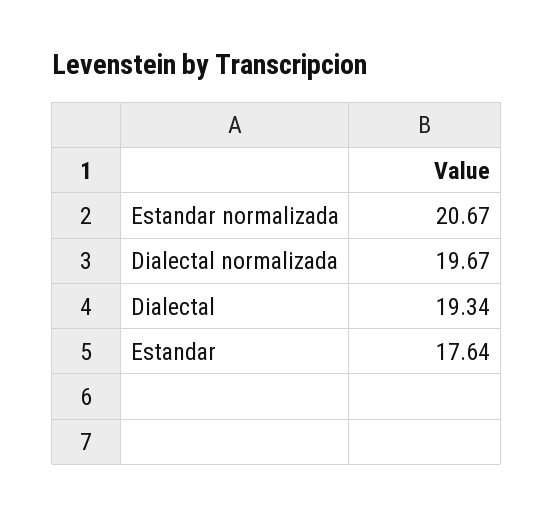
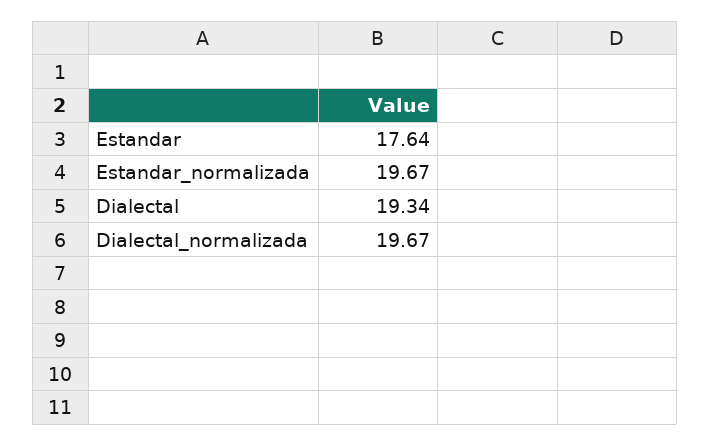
Estandar normalizada: 20.67 -> 19.67

